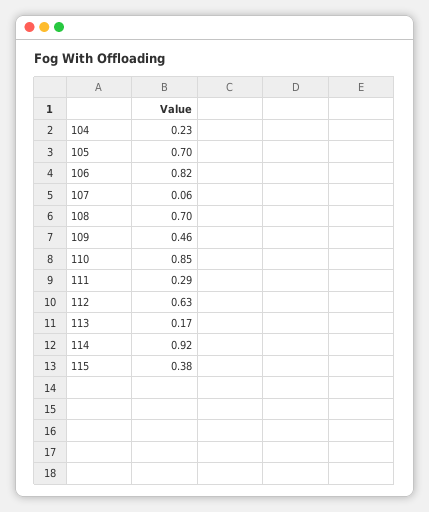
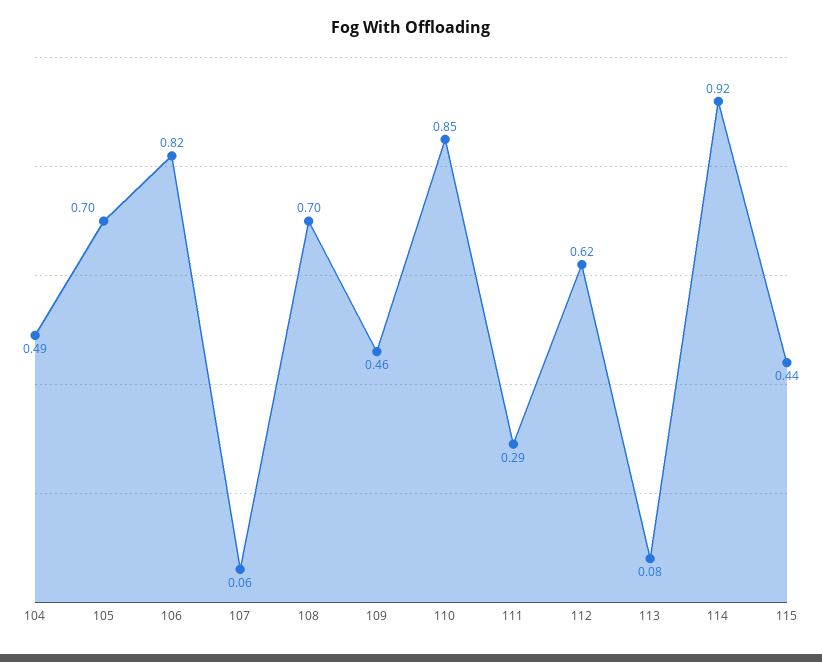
104: 0.23 -> 0.49
112: 0.63 -> 0.62
113: 0.17 -> 0.08
115: 0.38 -> 0.44

